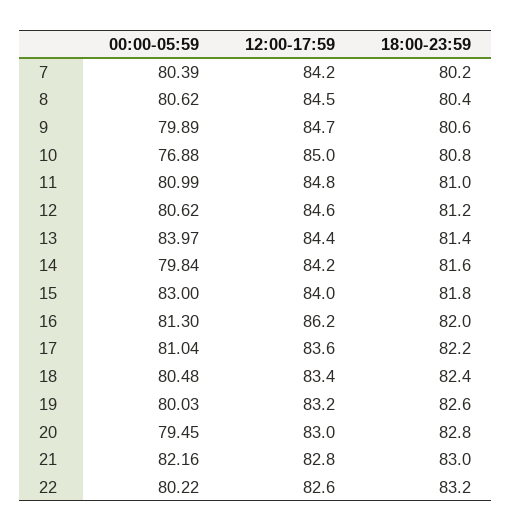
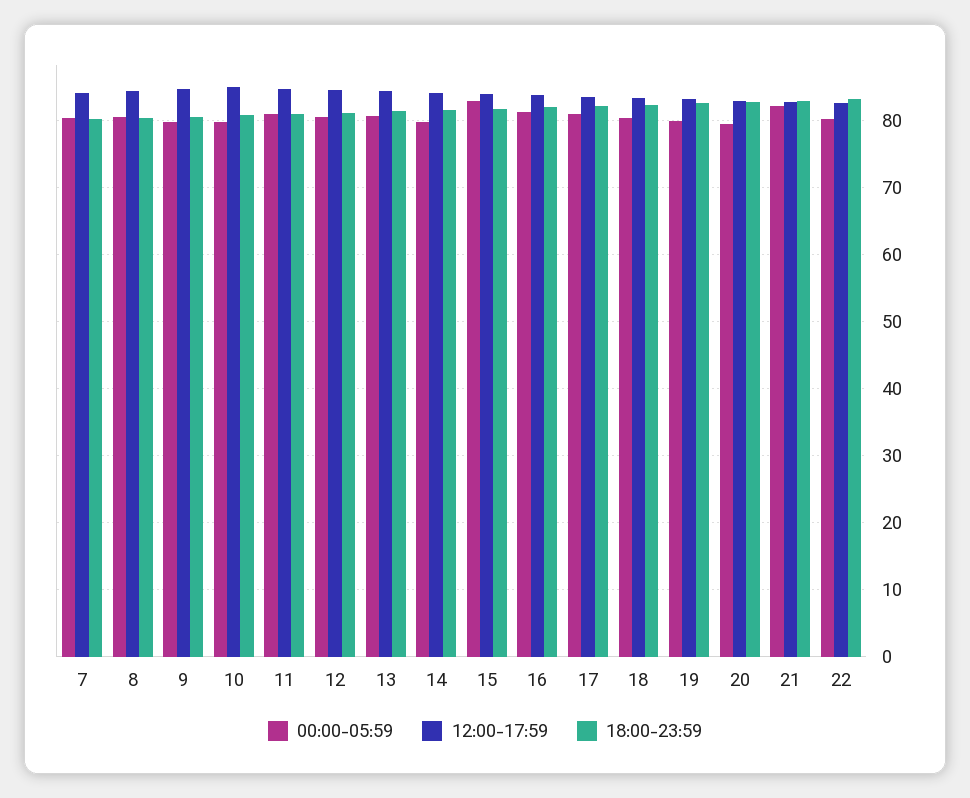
00:00-05:59, 10: 76.88 -> 80
00:00-05:59, 13: 83.97 -> 81
12:00-17:59, 16: 86.2 -> 84

